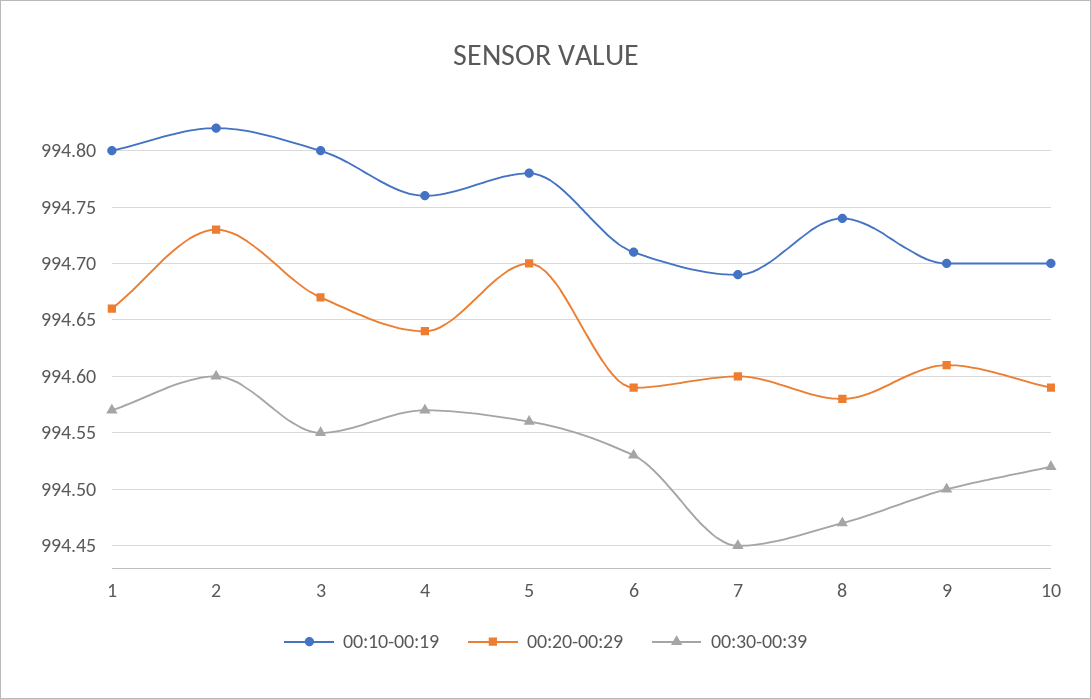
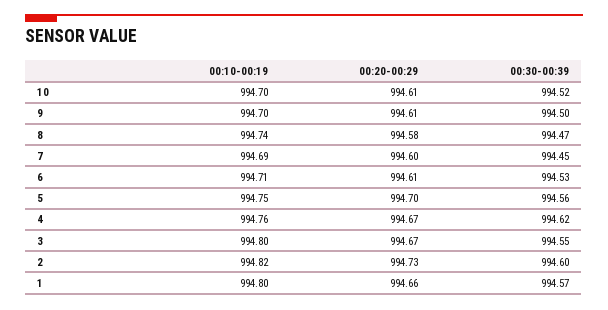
00:20-00:29, 4: 994.64 -> 994.67
00:30-00:39, 4: 994.57 -> 994.62
00:10-00:19, 5: 994.78 -> 994.75
00:20-00:29, 6: 994.59 -> 994.61
00:20-00:29, 10: 994.59 -> 994.61

